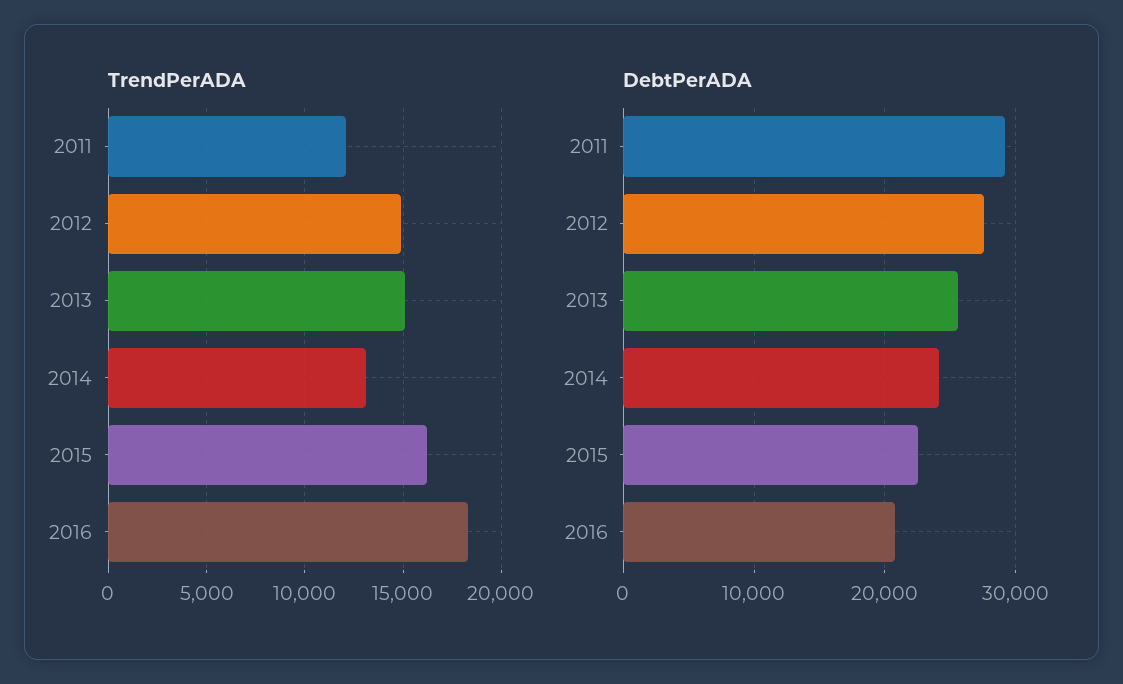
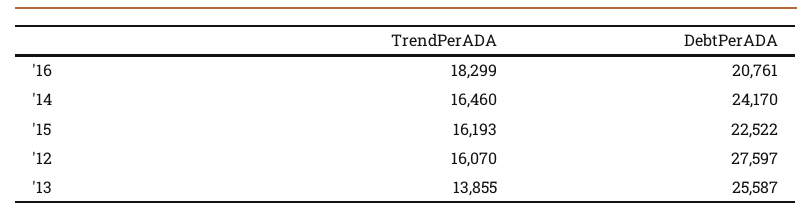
TrendPerADA, 2011: 12000 -> none
TrendPerADA, 2012: 15000 -> 16070
TrendPerADA, 2013: 15000 -> 13855
TrendPerADA, 2014: 13000 -> 16460
DebtPerADA, 2011: 29000 -> none

